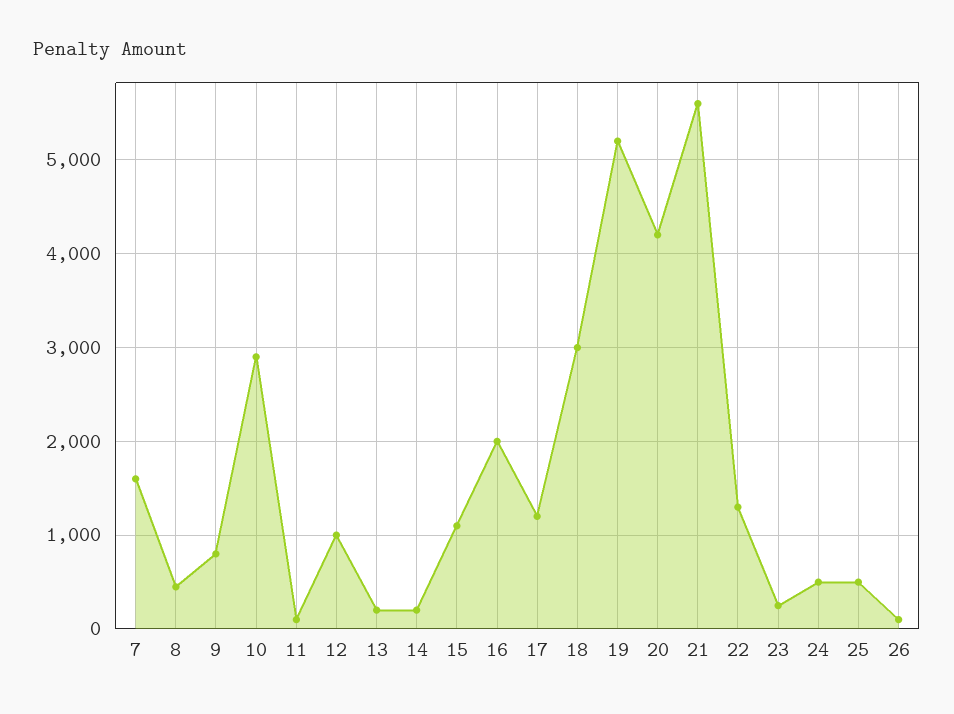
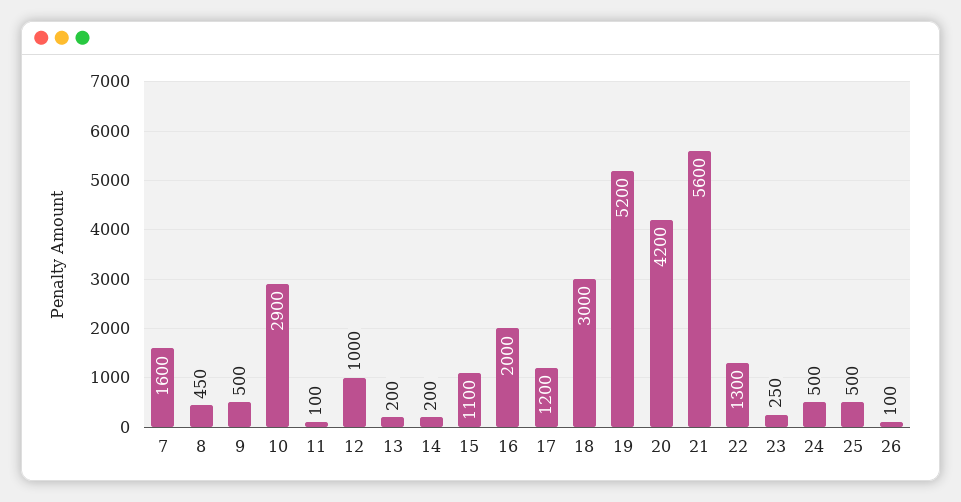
9: 800 -> 500

